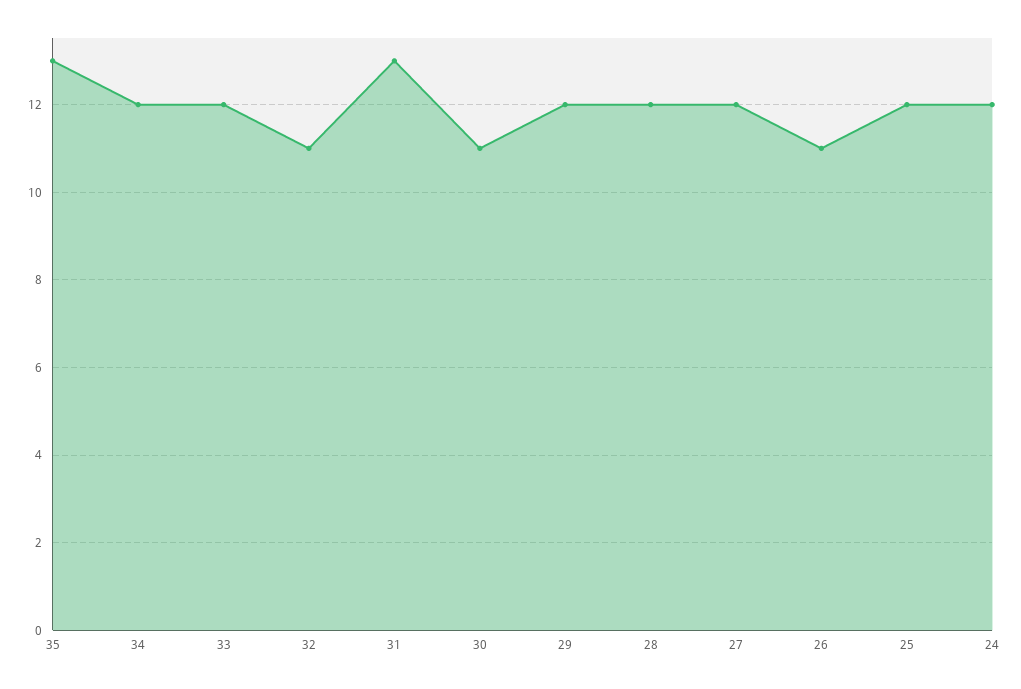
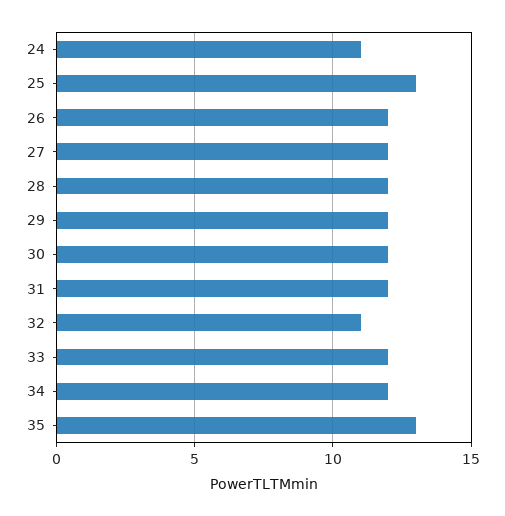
31: 13 -> 12
30: 11 -> 12
26: 11 -> 12
25: 12 -> 13
24: 12 -> 11

